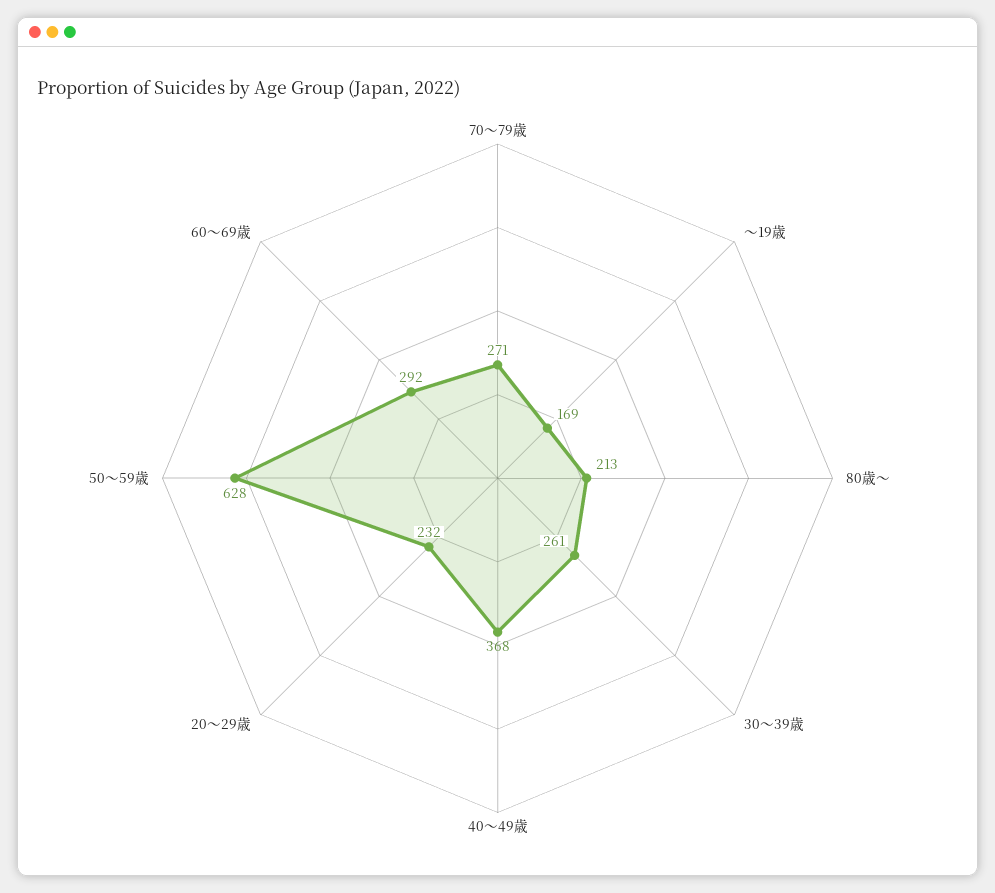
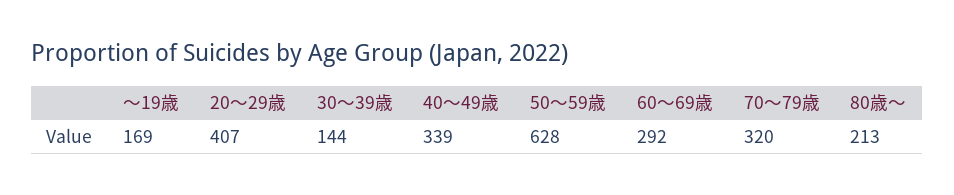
70～79歳: 271 -> 320
30～39歳: 261 -> 144
40～49歳: 368 -> 339
20～29歳: 232 -> 407

